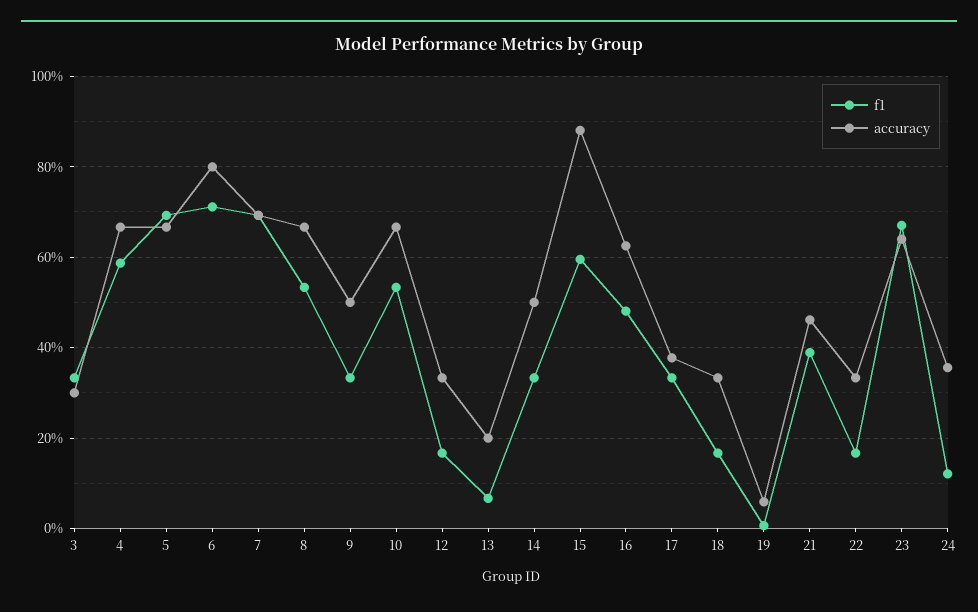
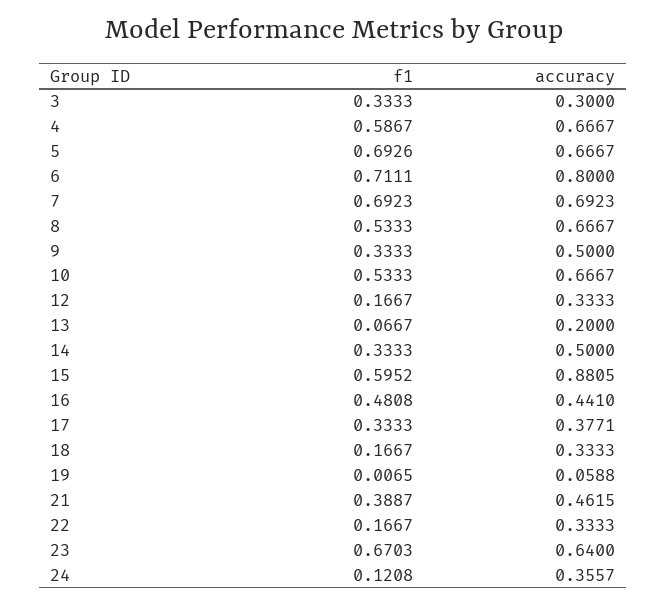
accuracy, 16: 0.62 -> 0.441

